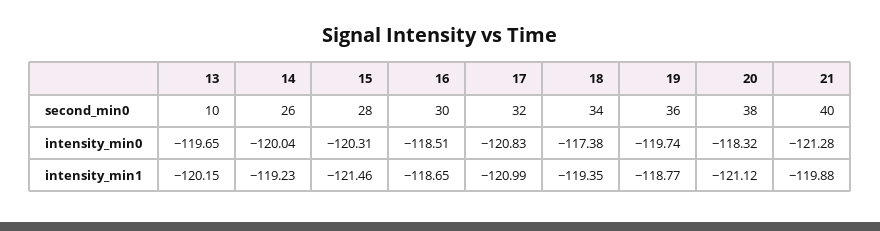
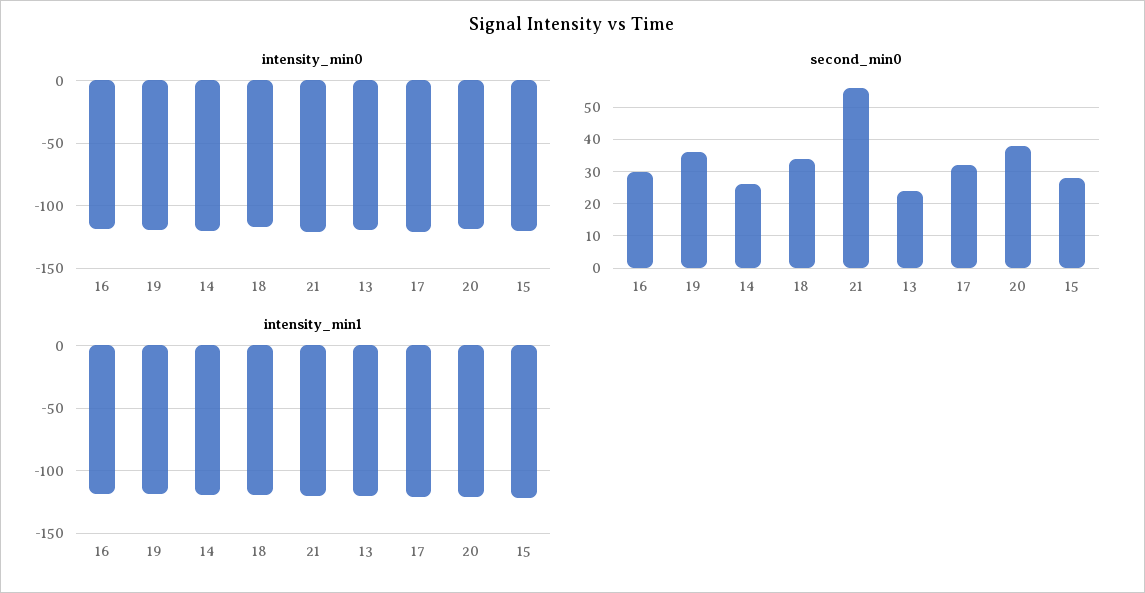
second_min0, 13: 10 -> 25
second_min0, 21: 40 -> 55

